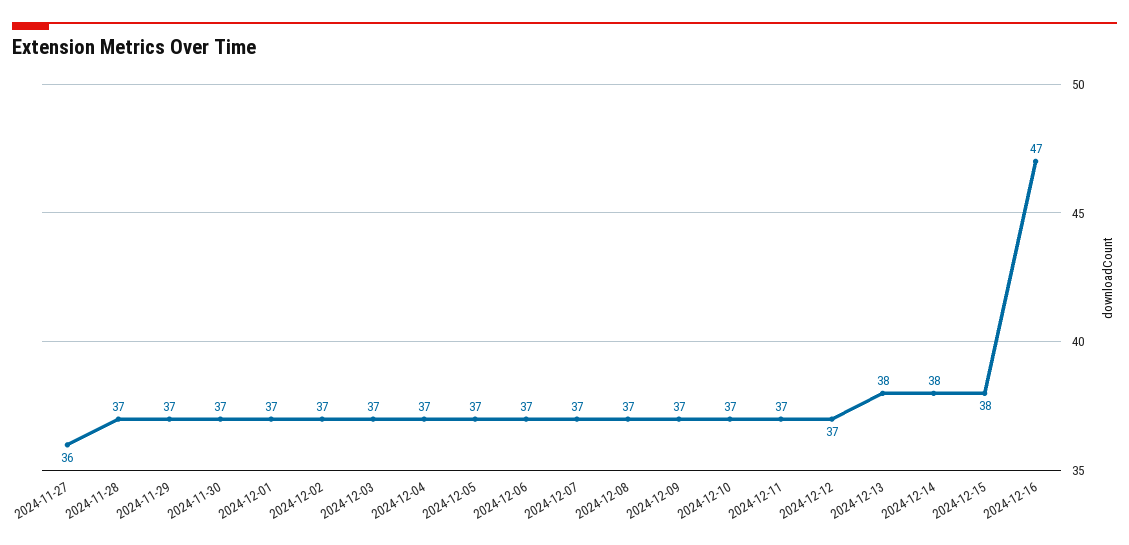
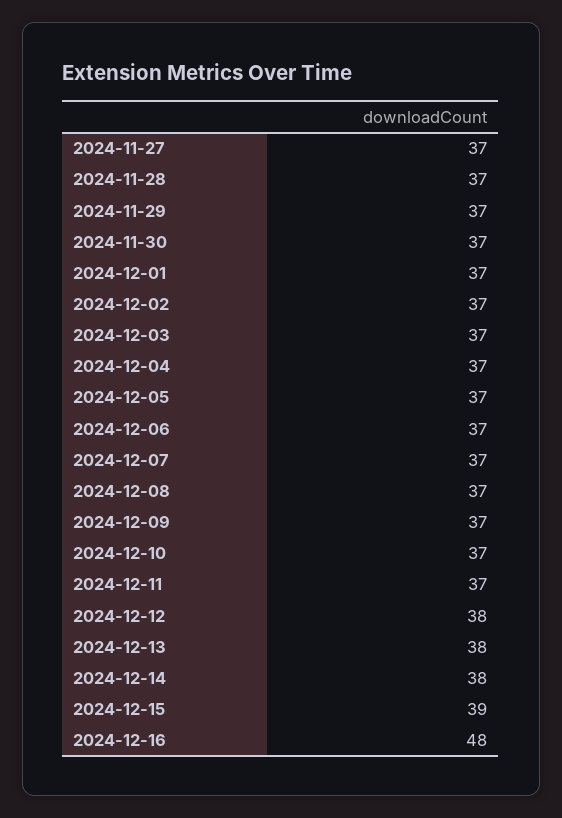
2024-11-27: 36 -> 37
2024-12-12: 37 -> 38
2024-12-15: 38 -> 39
2024-12-16: 47 -> 48

